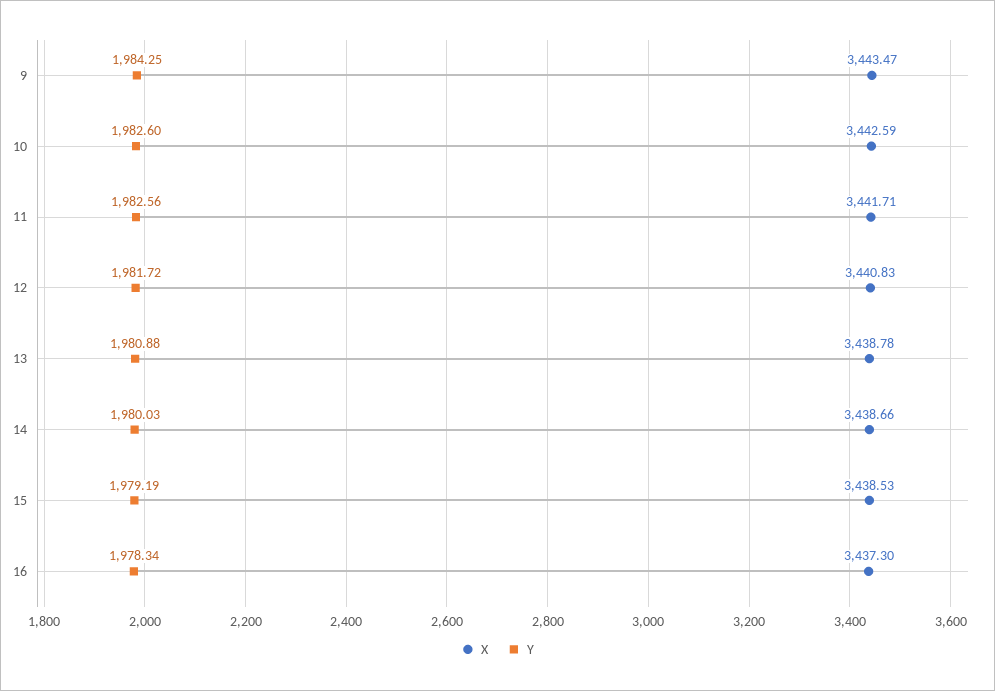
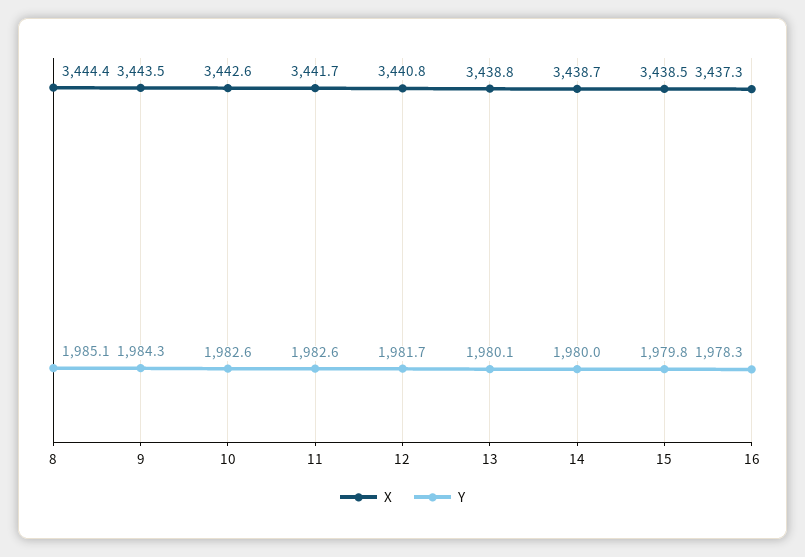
Y, 13: 1980.88 -> 1980.1
Y, 15: 1979.19 -> 1979.8
X, 8: none -> 3444.4
Y, 8: none -> 1985.1

